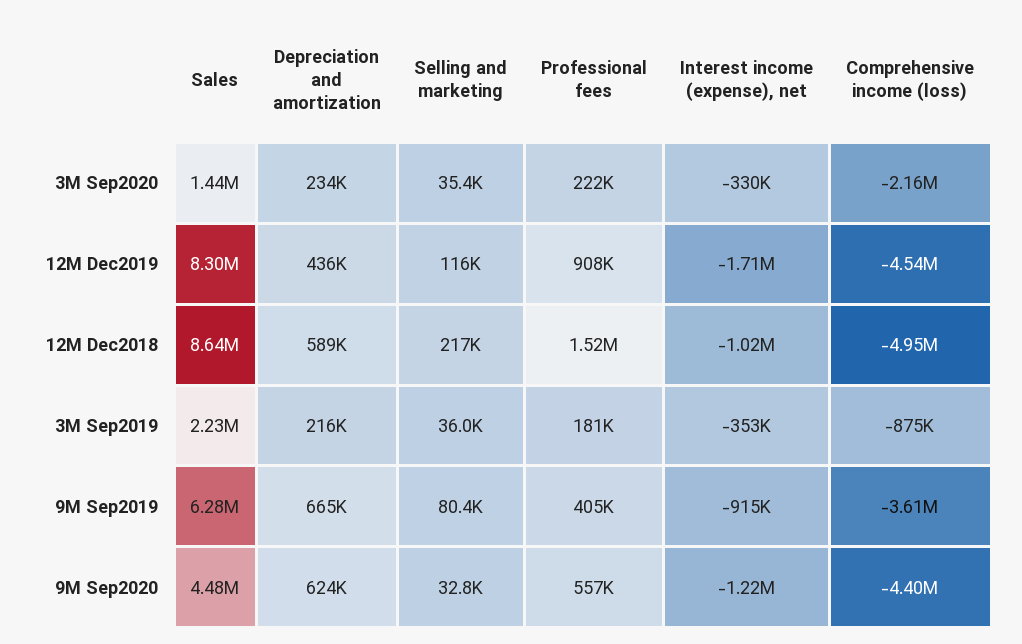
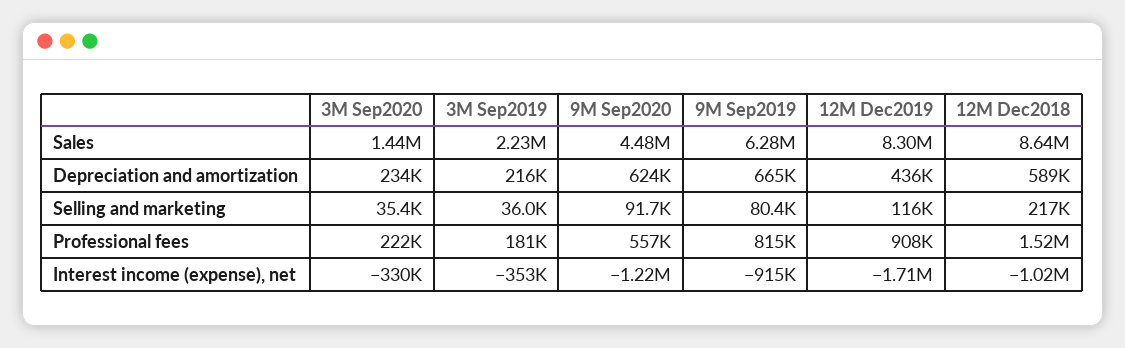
Comprehensive income (loss), 3M Sep2020: -2160000 -> none
Comprehensive income (loss), 12M Dec2019: -4540000 -> none
Comprehensive income (loss), 12M Dec2018: -4950000 -> none
Comprehensive income (loss), 3M Sep2019: -875000 -> none
Professional fees, 9M Sep2019: 405000 -> 815000
Comprehensive income (loss), 9M Sep2019: -3610000 -> none
Selling and marketing, 9M Sep2020: 32800 -> 91700
Comprehensive income (loss), 9M Sep2020: -4400000 -> none

